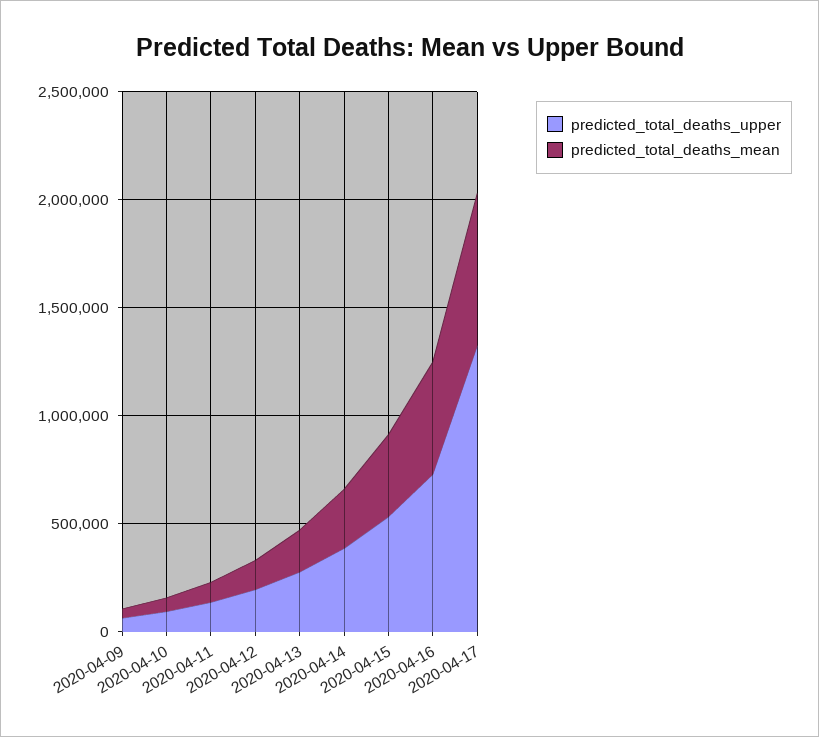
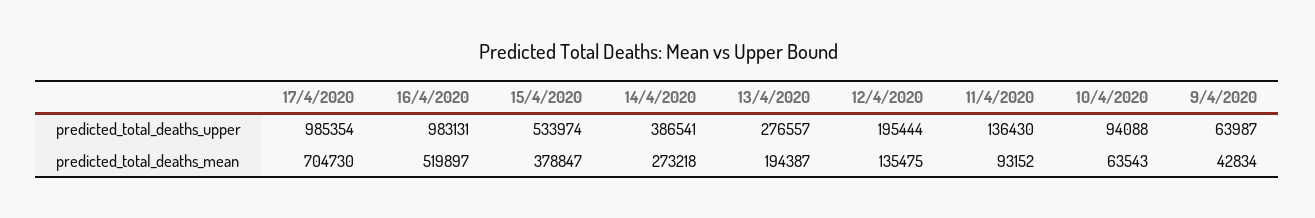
predicted_total_deaths_upper, 2020-04-16: 700000 -> 983131
predicted_total_deaths_upper, 2020-04-17: 1300000 -> 985354

